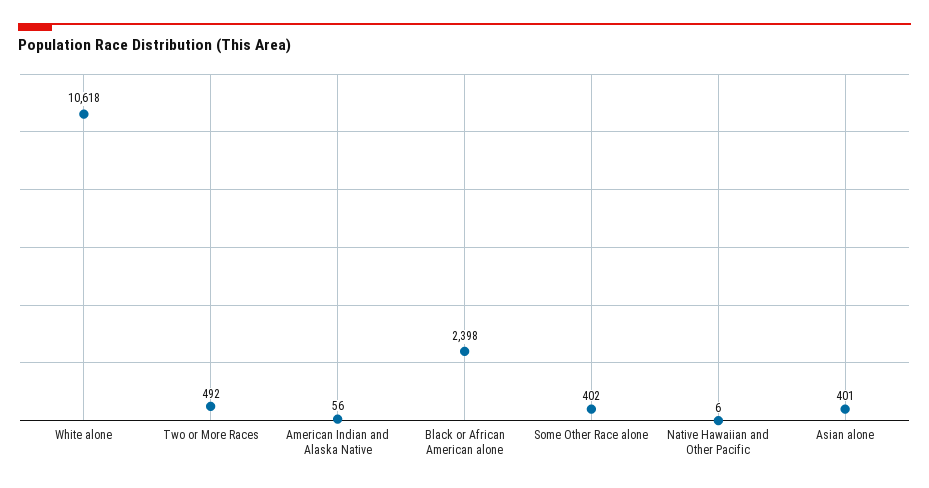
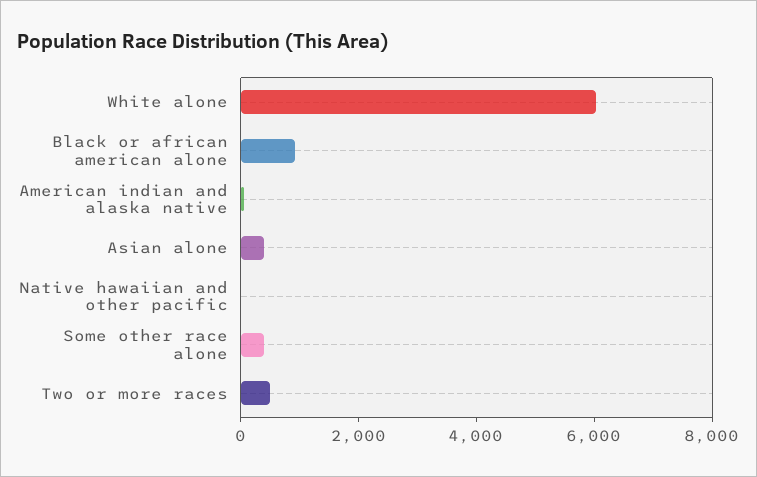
White alone: 10618 -> 6000
Black or African American alone: 2398 -> 1000

